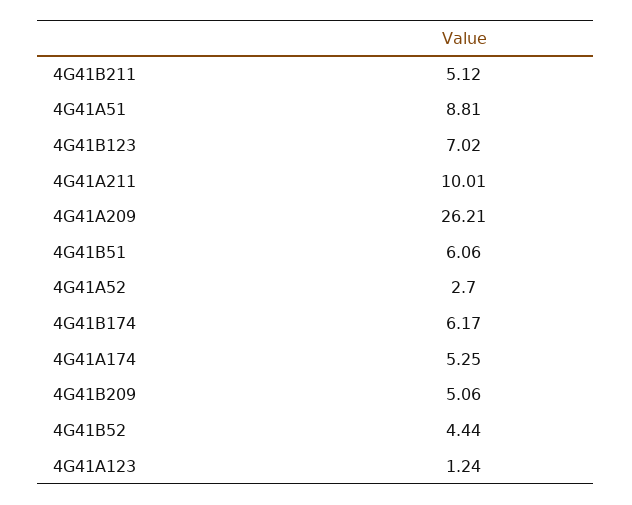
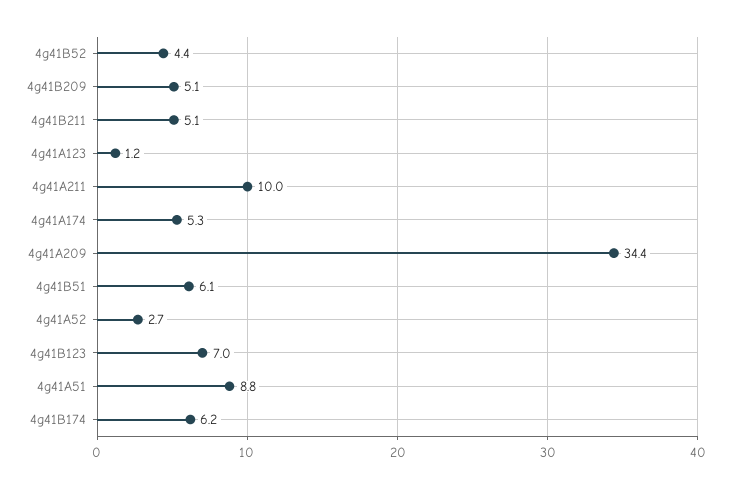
4G41A209: 26.21 -> 34.4

